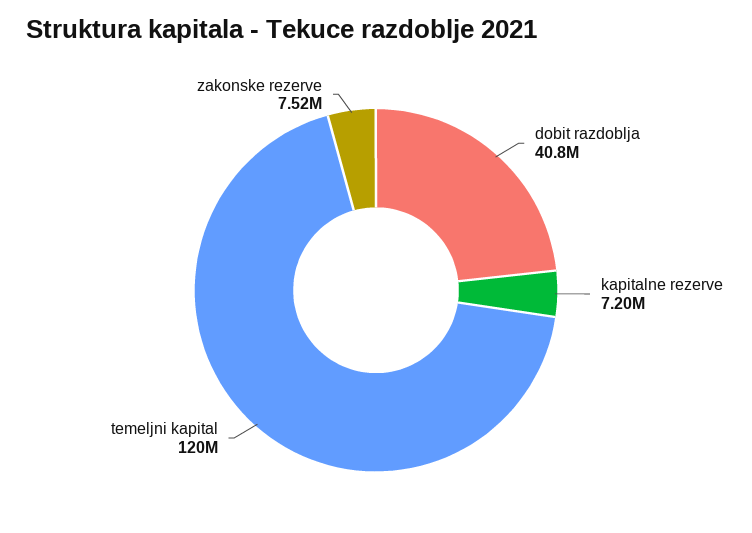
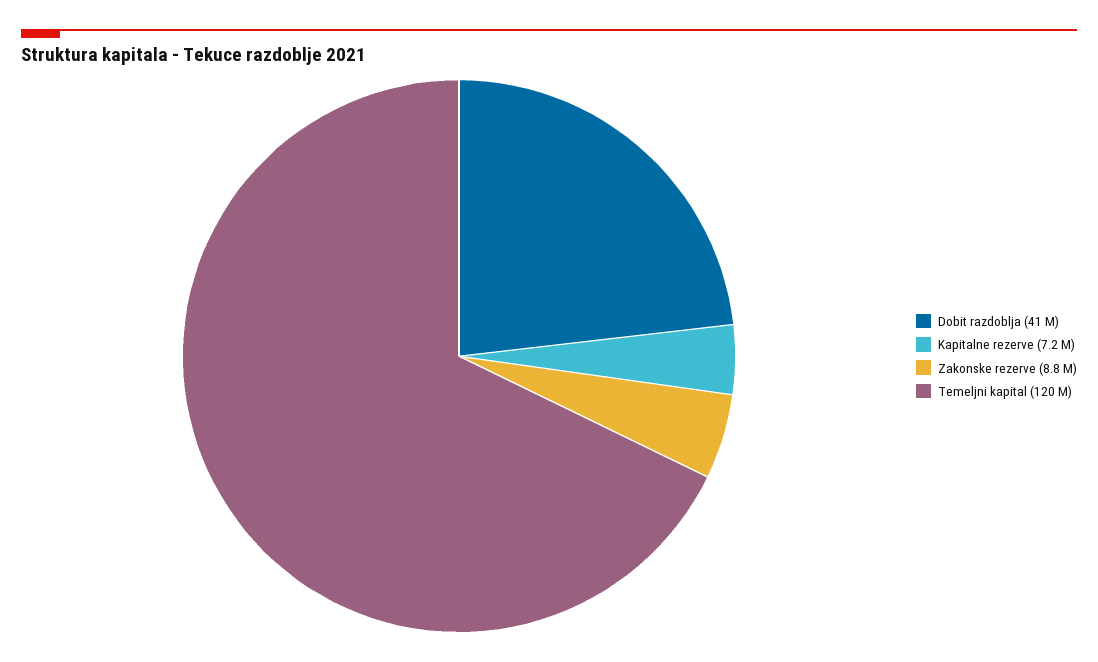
zakonske rezerve: 7520000 -> 8800000

